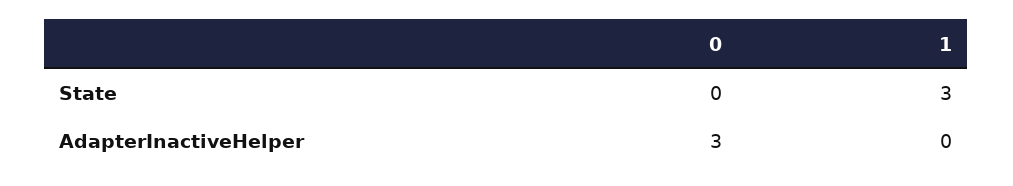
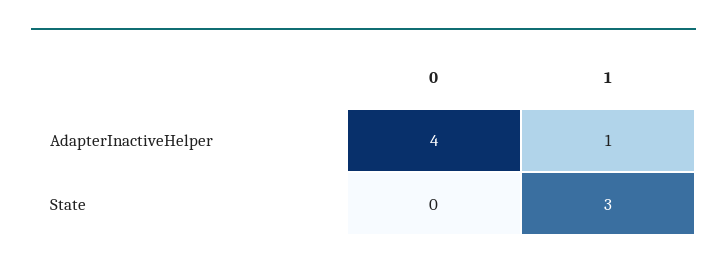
0, AdapterInactiveHelper: 3 -> 4
1, AdapterInactiveHelper: 0 -> 1

